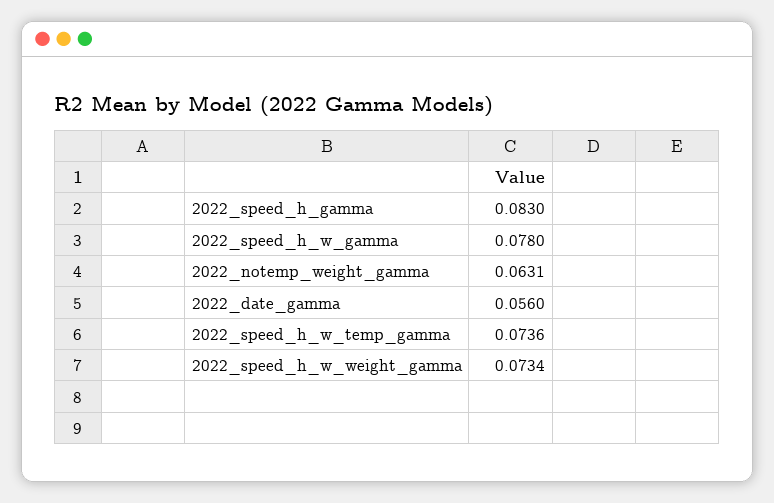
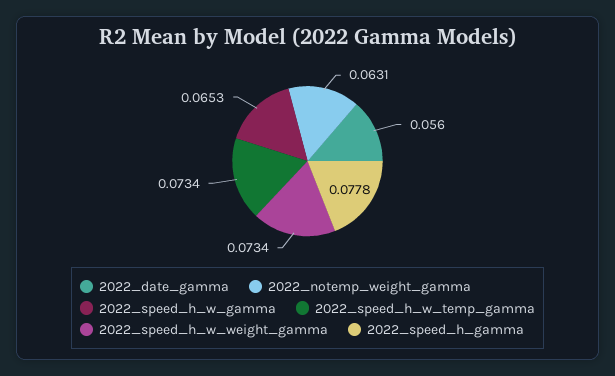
2022_speed_h_gamma: 0.083 -> 0.0778
2022_speed_h_w_gamma: 0.078 -> 0.0653
2022_speed_h_w_temp_gamma: 0.0736 -> 0.0734

